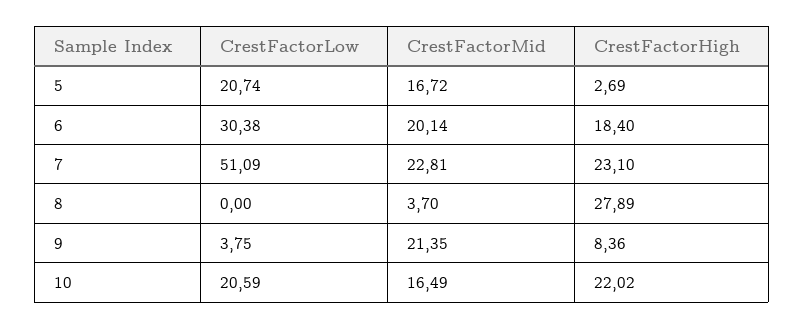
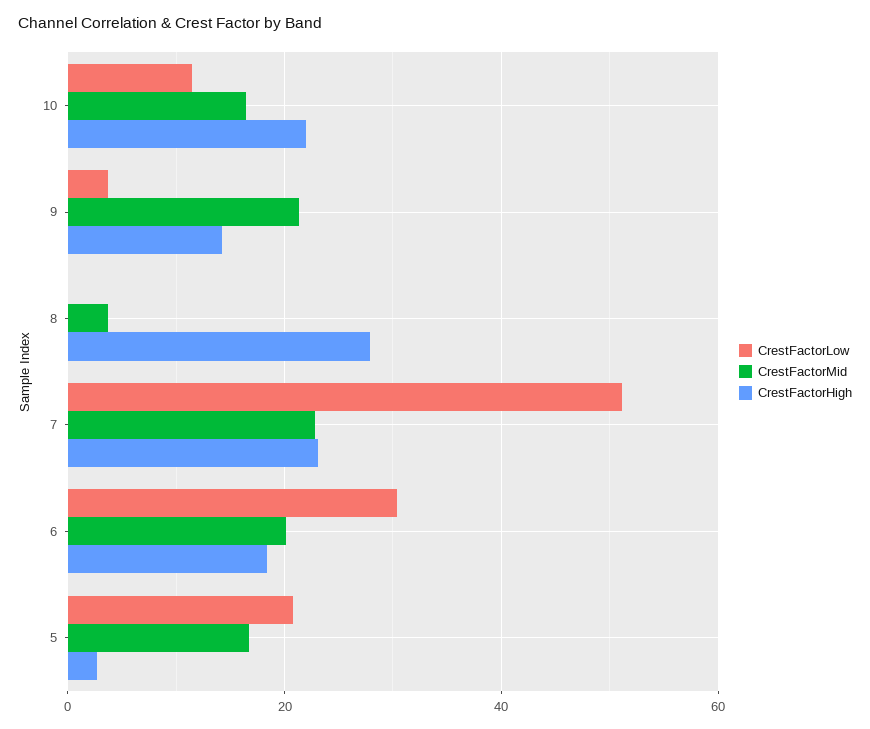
CrestFactorHigh, 9: 8.36 -> 14
CrestFactorLow, 10: 20.59 -> 12

